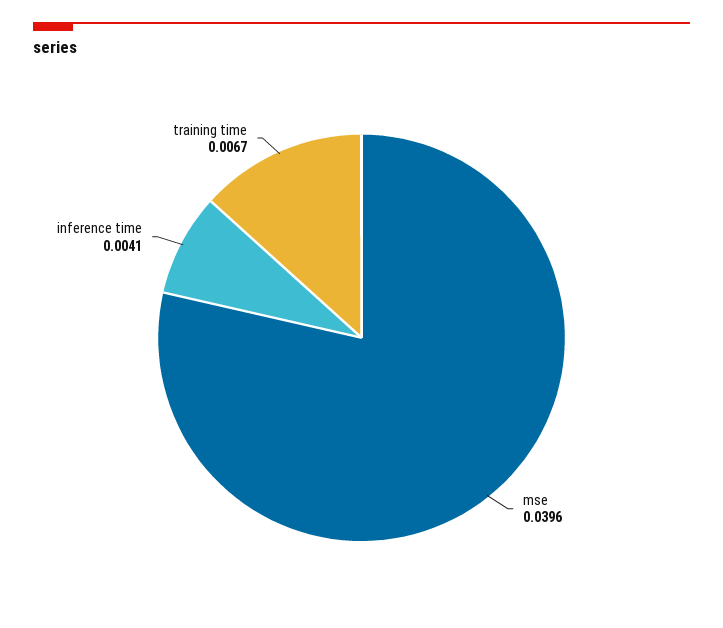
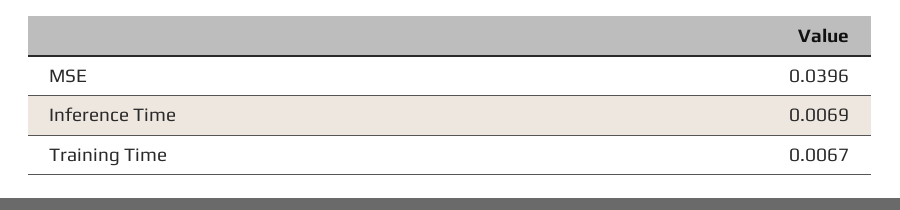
inference time: 0.0041 -> 0.0069

